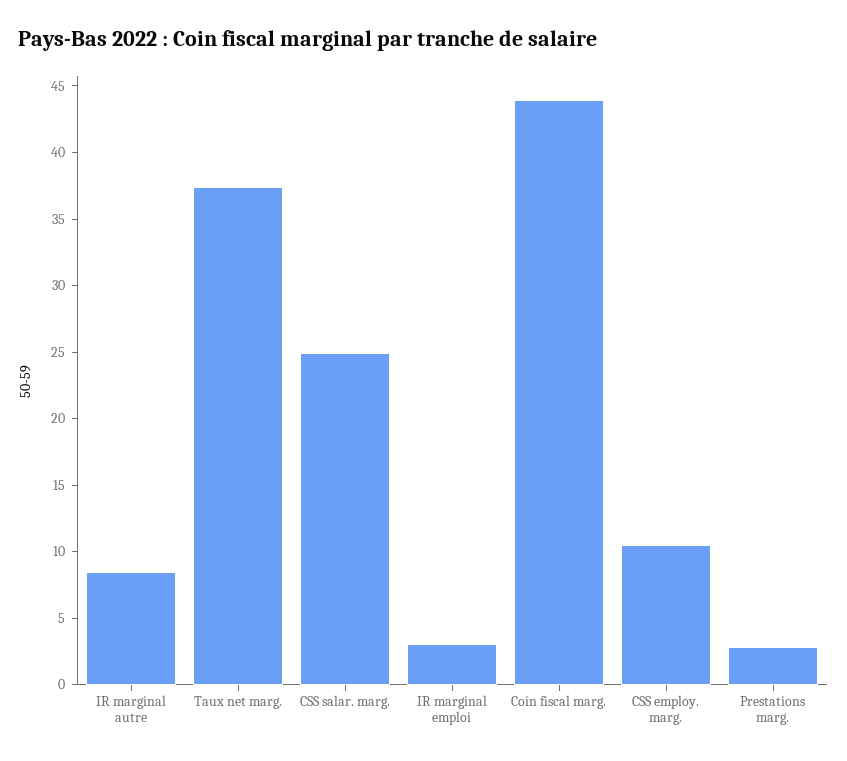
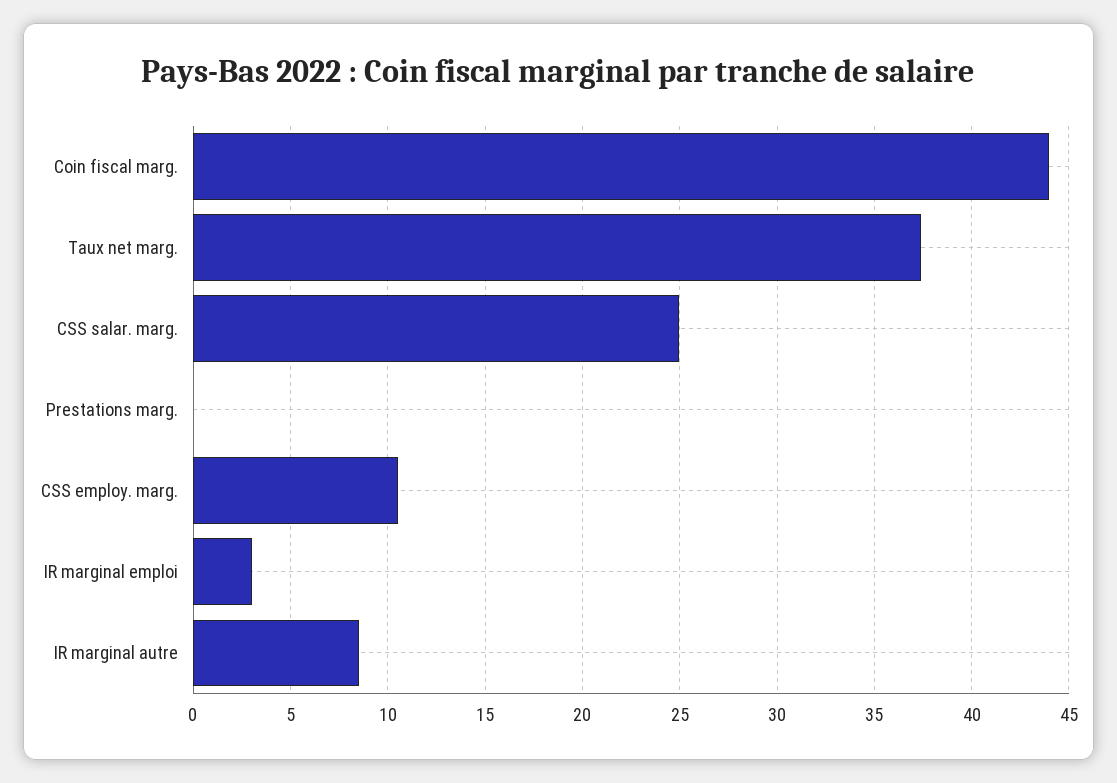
Prestations marg.: 3 -> 0

